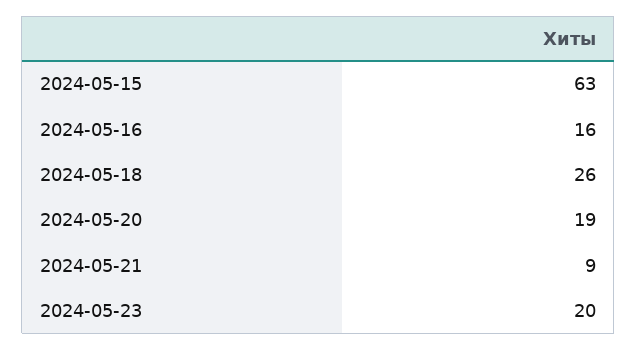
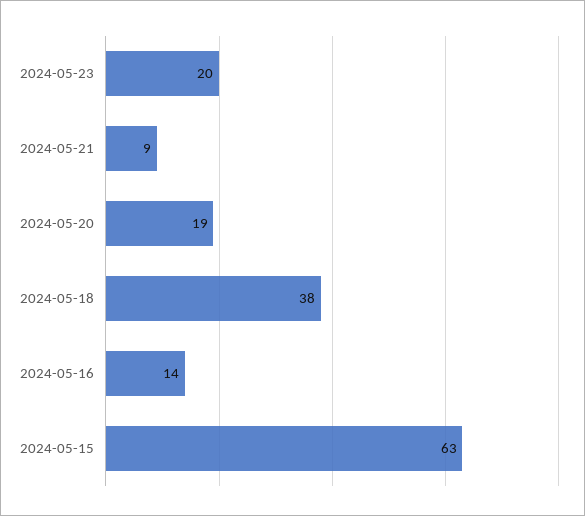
2024-05-16: 16 -> 14
2024-05-18: 26 -> 38

